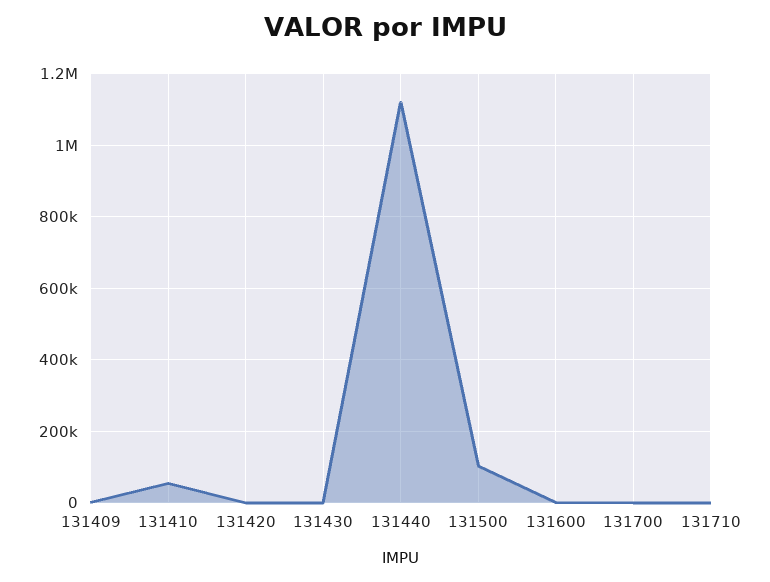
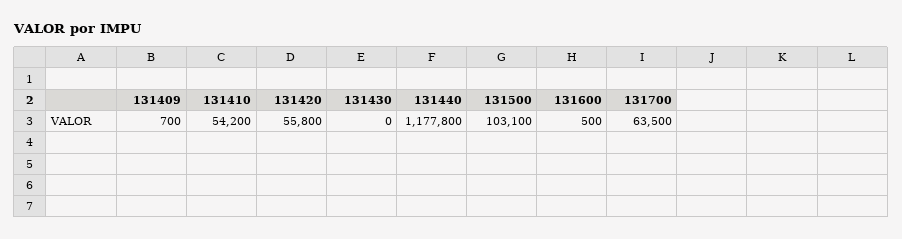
131420: 0 -> 55800
131440: 1120000 -> 1177800
131700: 0 -> 63500
131710: 0 -> none

